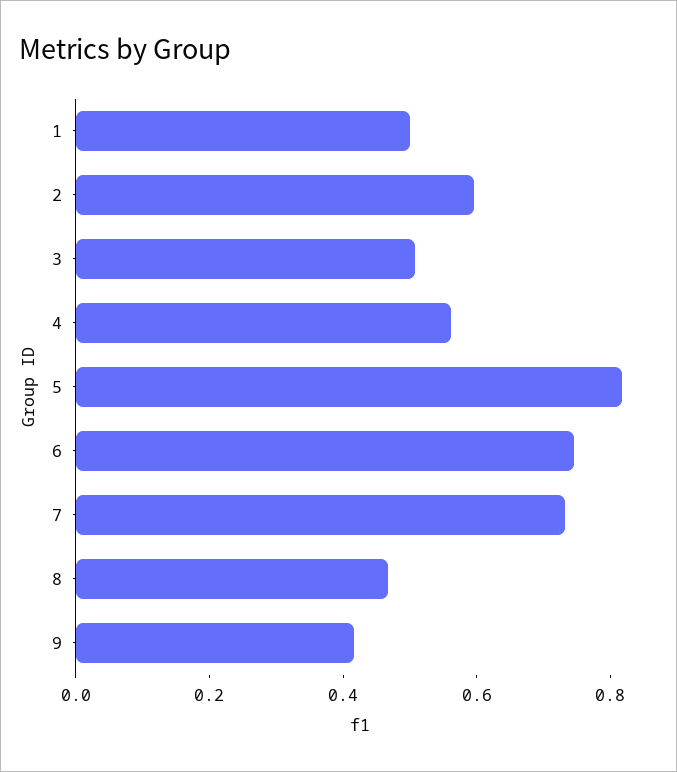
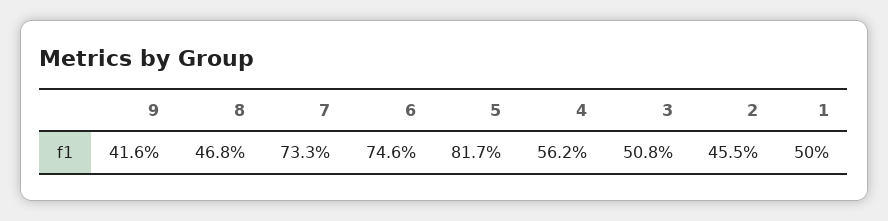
2: 0.6 -> 0.455

